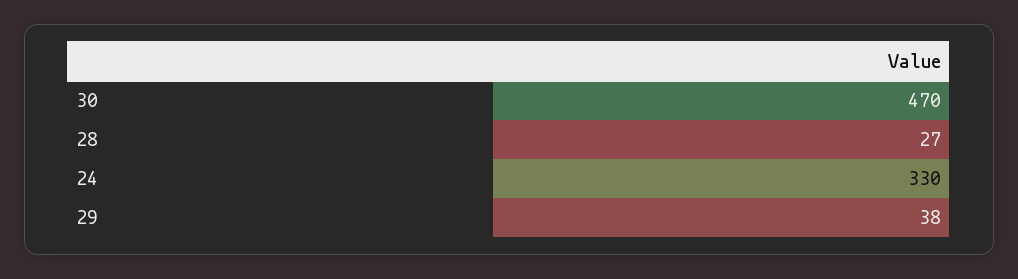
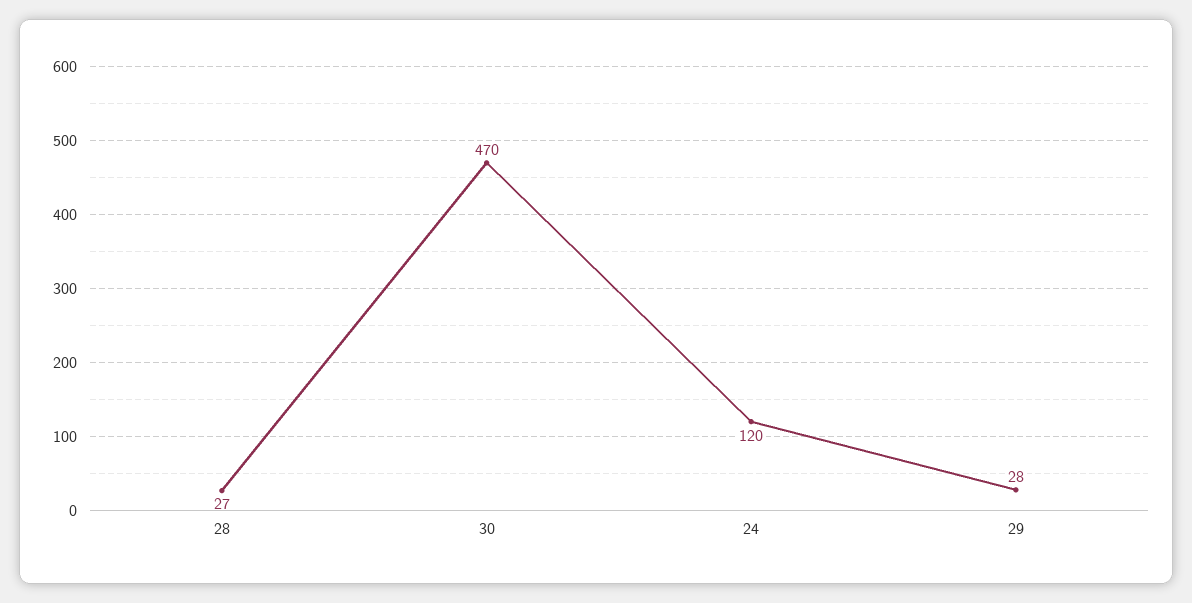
24: 330 -> 120
29: 38 -> 28

